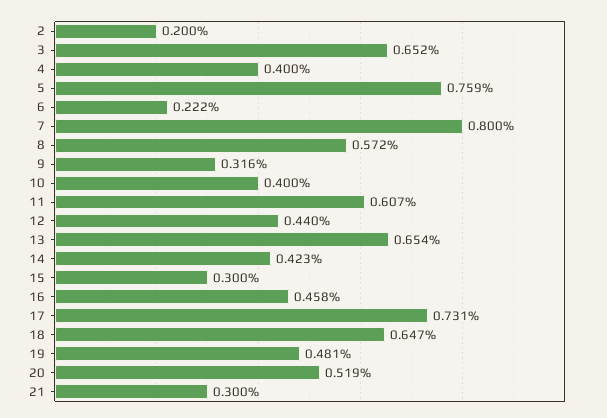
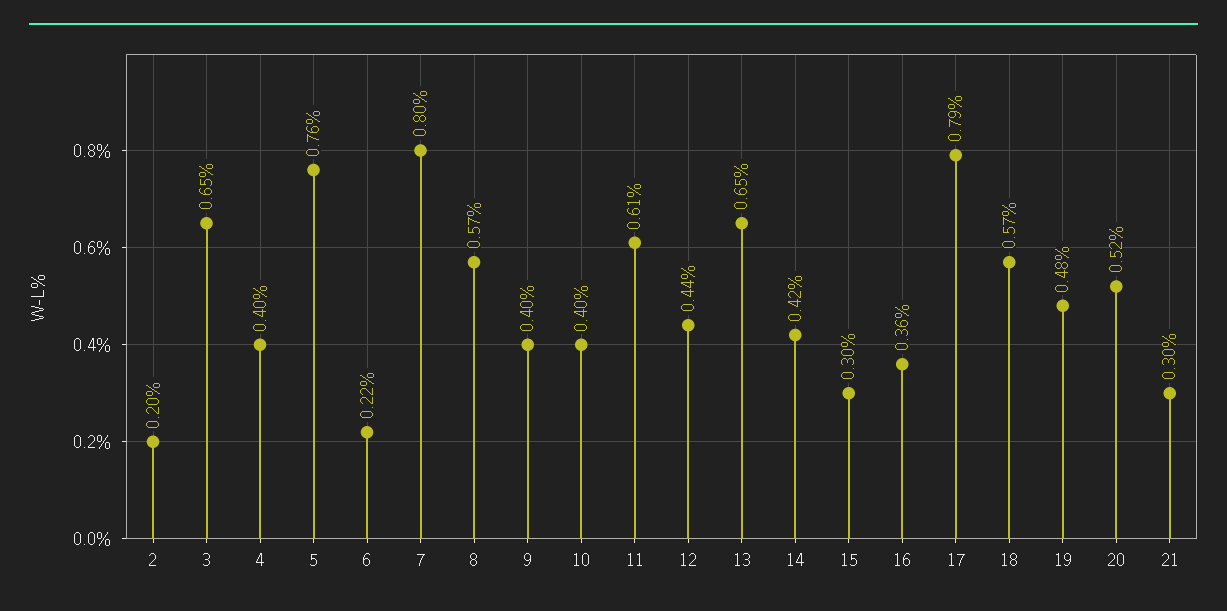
9: 0.316 -> 0.4
16: 0.458 -> 0.36
17: 0.731 -> 0.79
18: 0.647 -> 0.57

